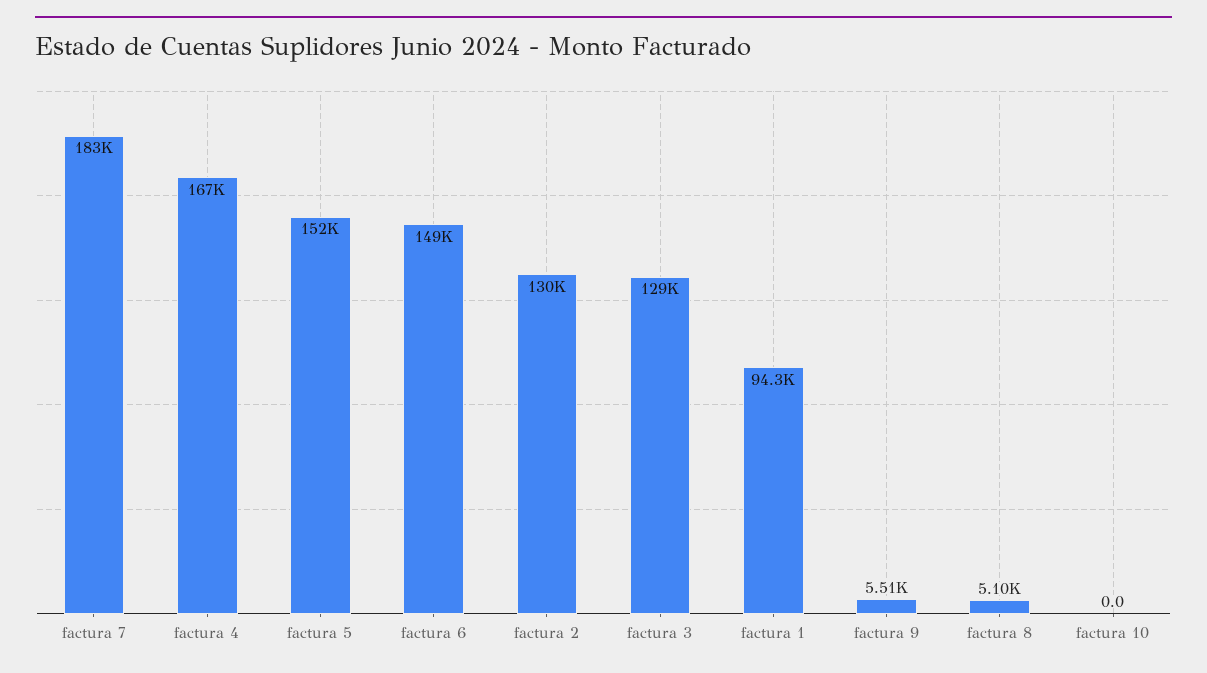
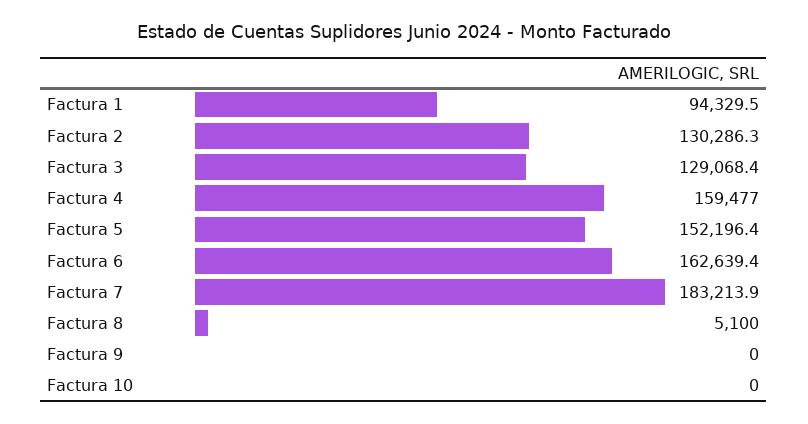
factura 4: 167000 -> 159477
factura 6: 149000 -> 162639.4
factura 9: 5510 -> 0

